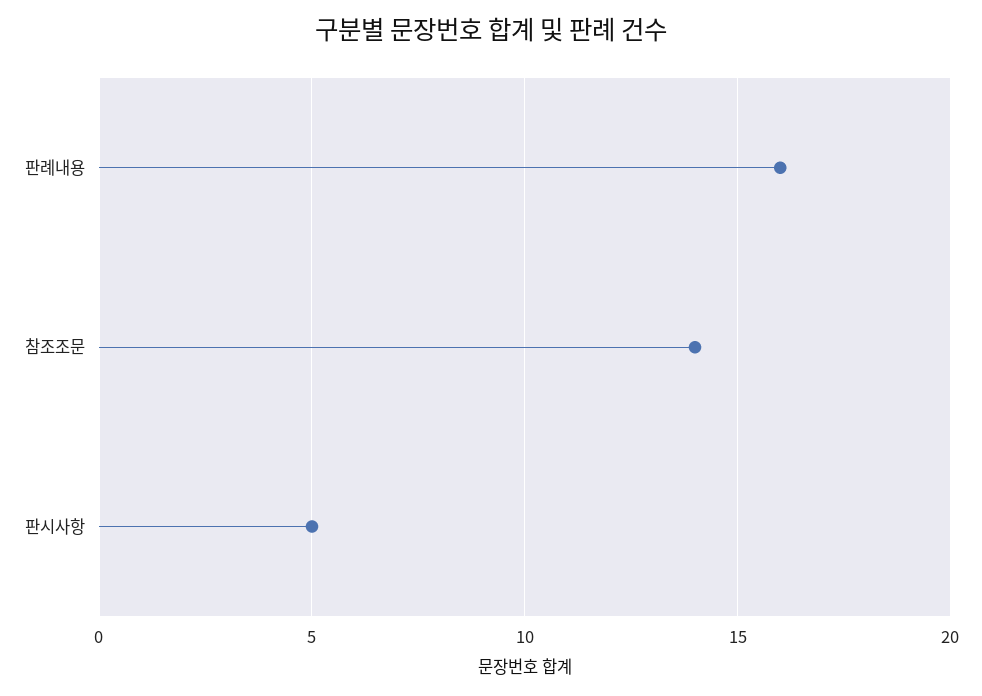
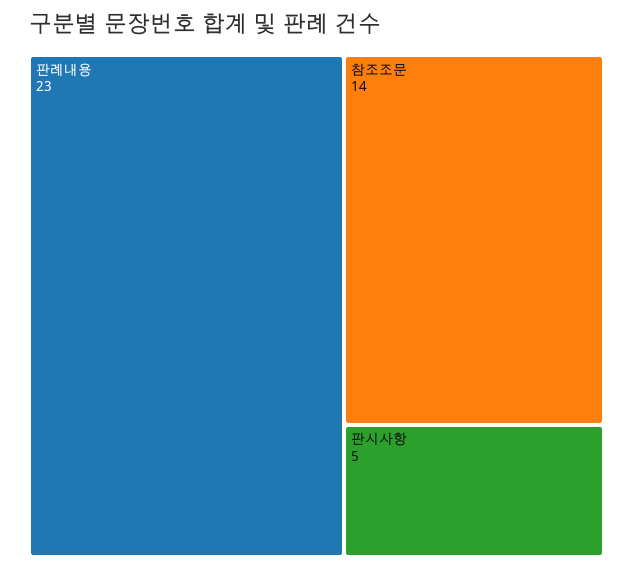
판례내용: 16 -> 23

